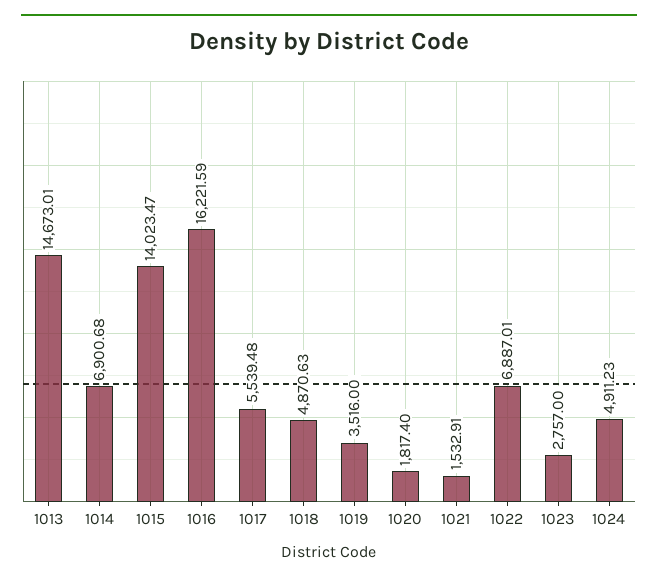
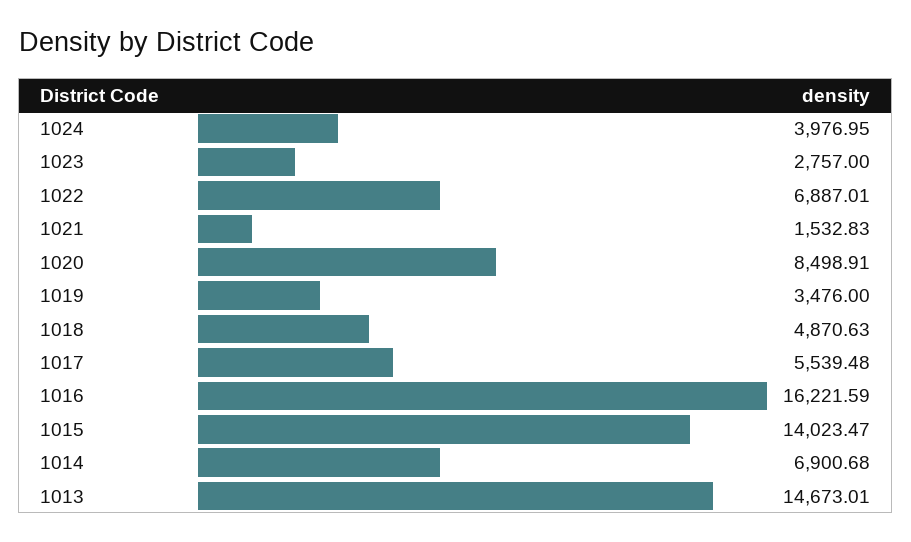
1019: 3516 -> 3476
1020: 1817.4 -> 8498.91
1021: 1532.91 -> 1532.83
1024: 4911.23 -> 3976.95

